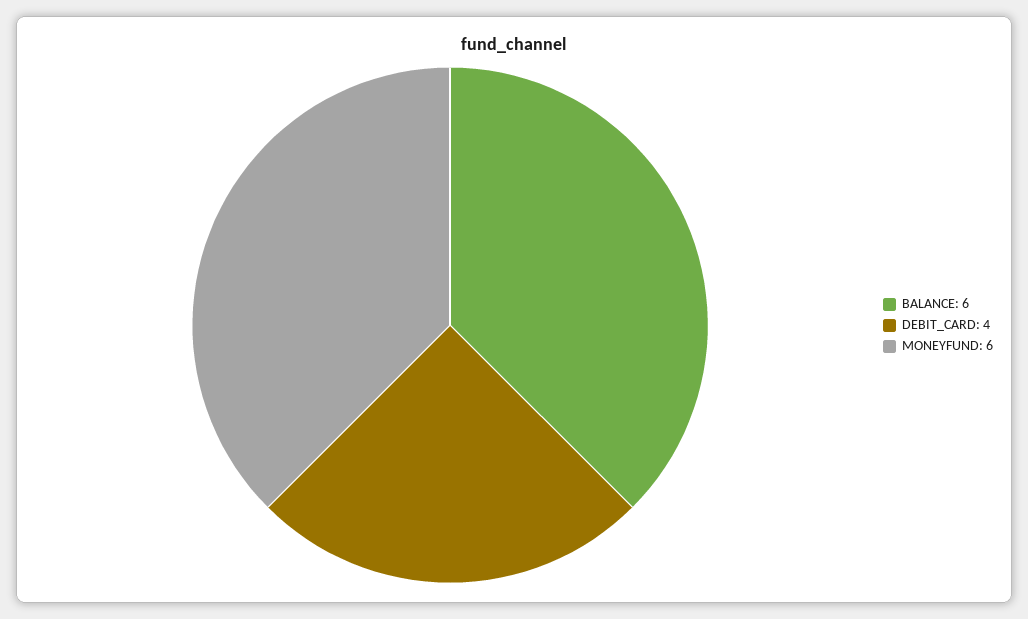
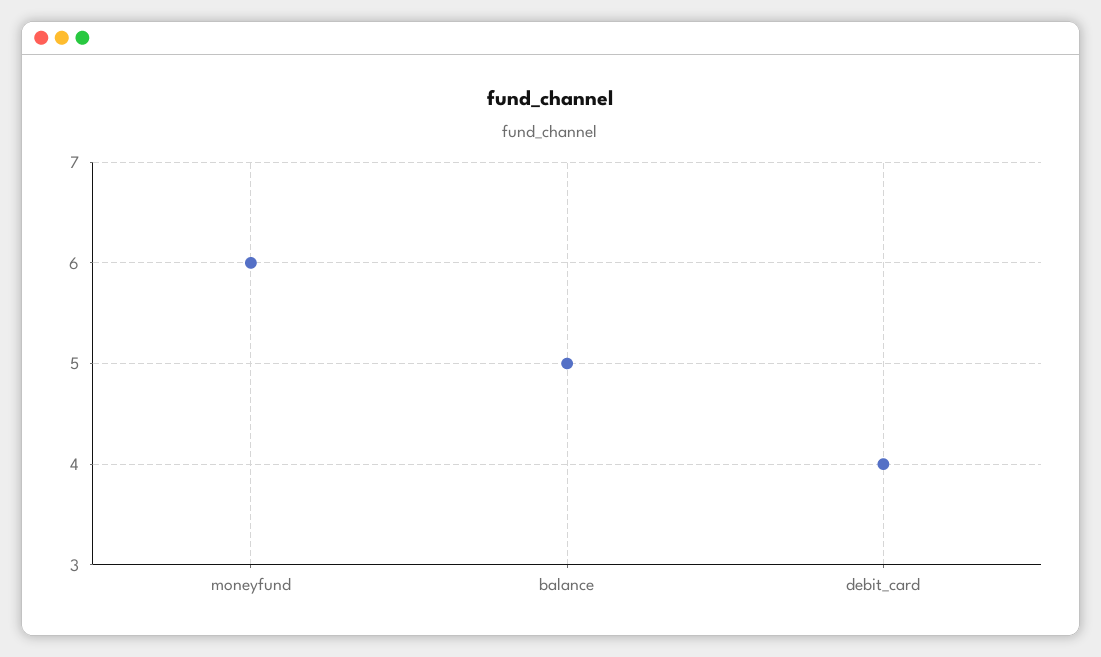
BALANCE: 6 -> 5

